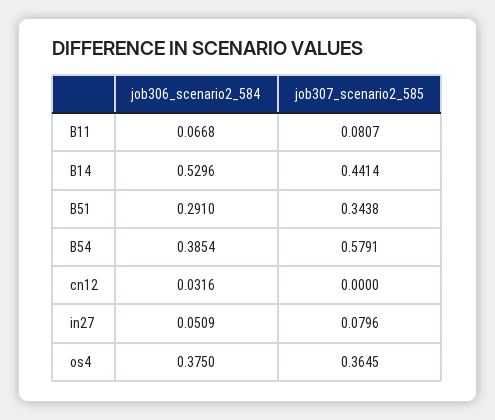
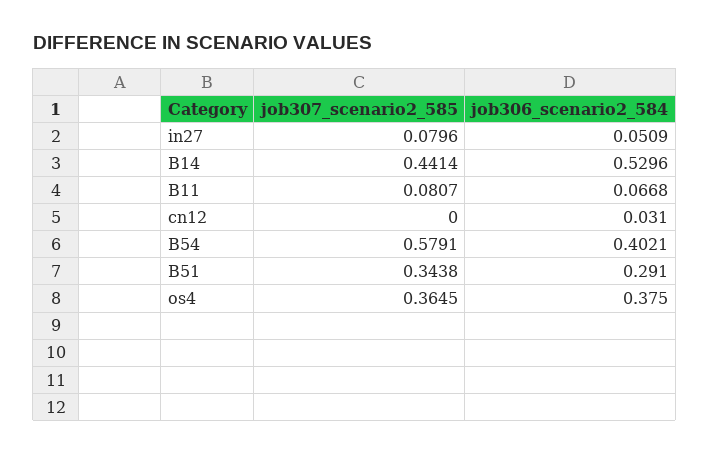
job306_scenario2_584, B54: 0.3854 -> 0.4021
job306_scenario2_584, cn12: 0.0316 -> 0.031

